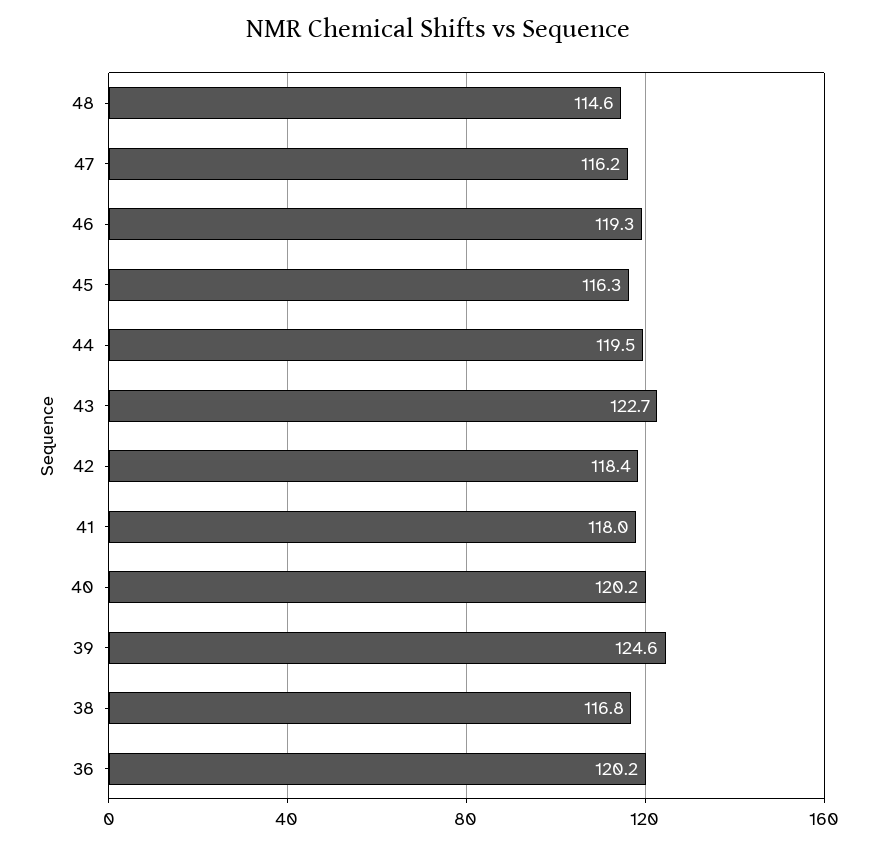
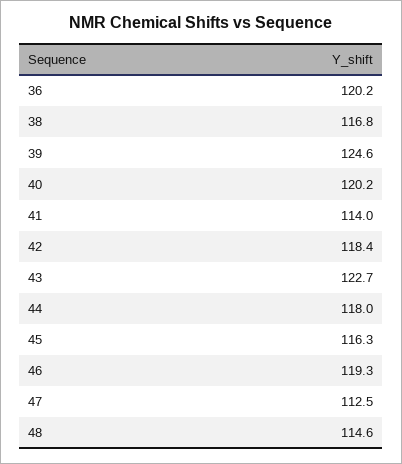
47: 116.2 -> 112.5
44: 119.5 -> 118
41: 118 -> 114

